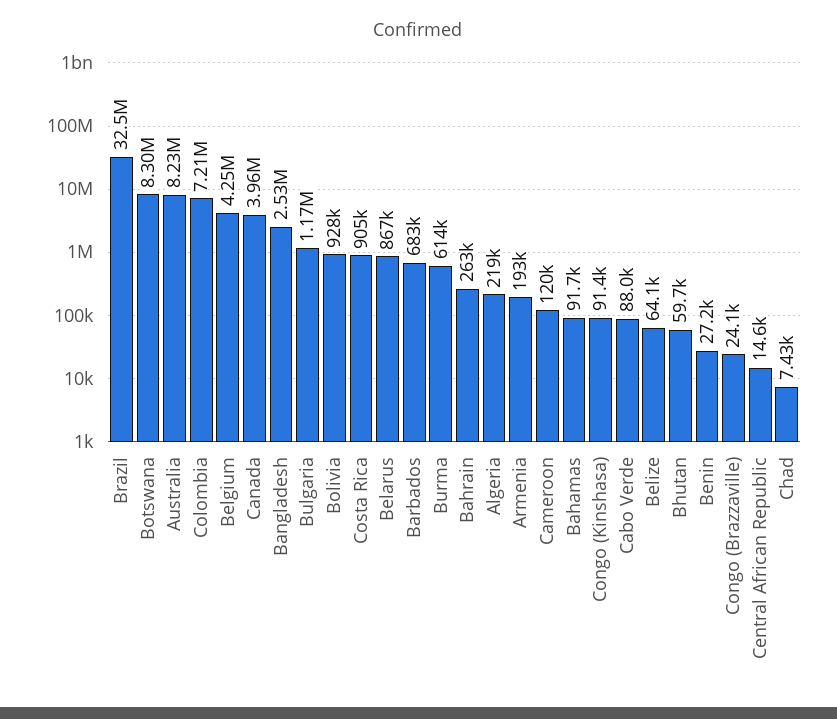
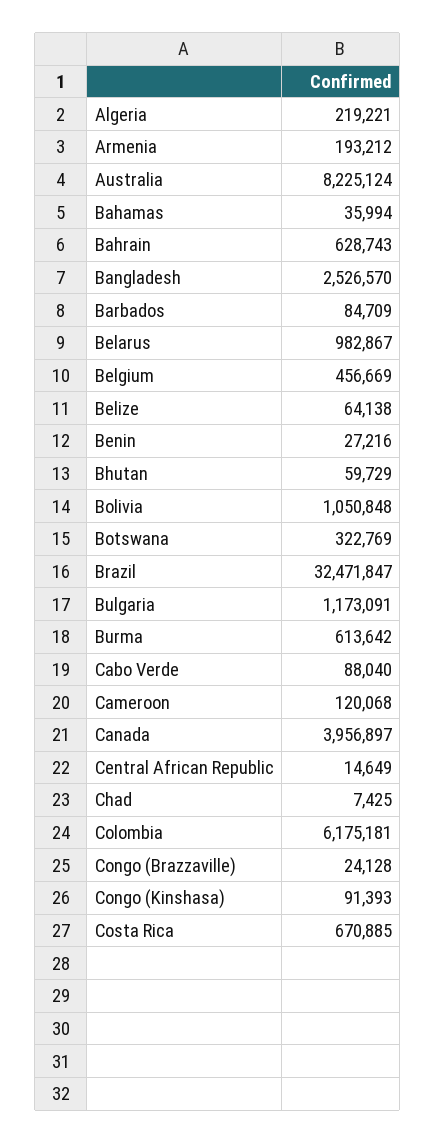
Botswana: 8300000 -> 322769
Colombia: 7210000 -> 6175181
Belgium: 4250000 -> 456669
Bolivia: 928000 -> 1050848
Costa Rica: 905000 -> 670885
Belarus: 867000 -> 982867
Barbados: 683000 -> 84709
Bahrain: 263000 -> 628743
Bahamas: 91700 -> 35994

